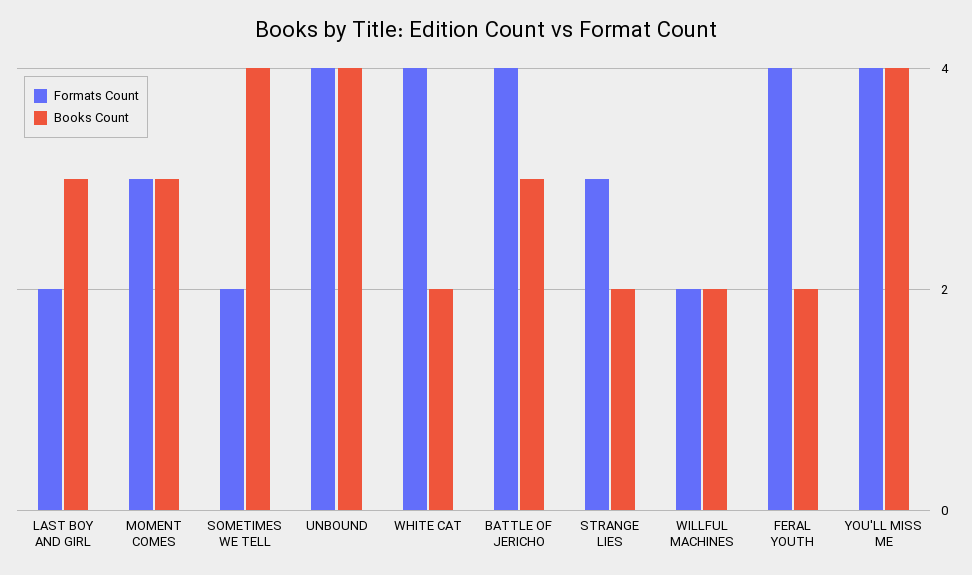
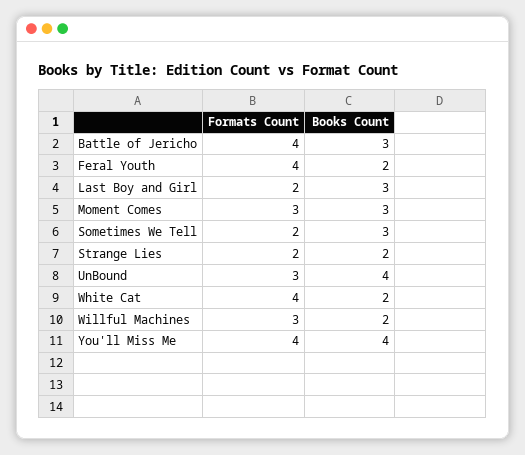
Books Count, SOMETIMES WE TELL: 4 -> 3
Formats Count, UNBOUND: 4 -> 3
Formats Count, STRANGE LIES: 3 -> 2
Formats Count, WILLFUL MACHINES: 2 -> 3

